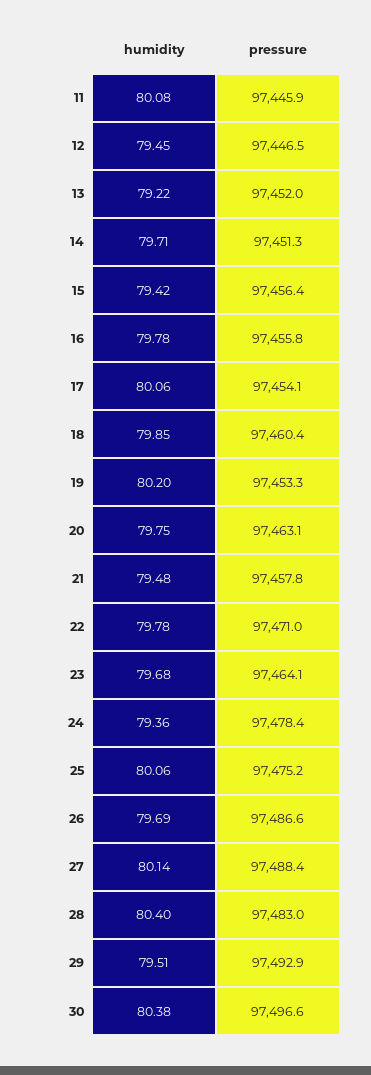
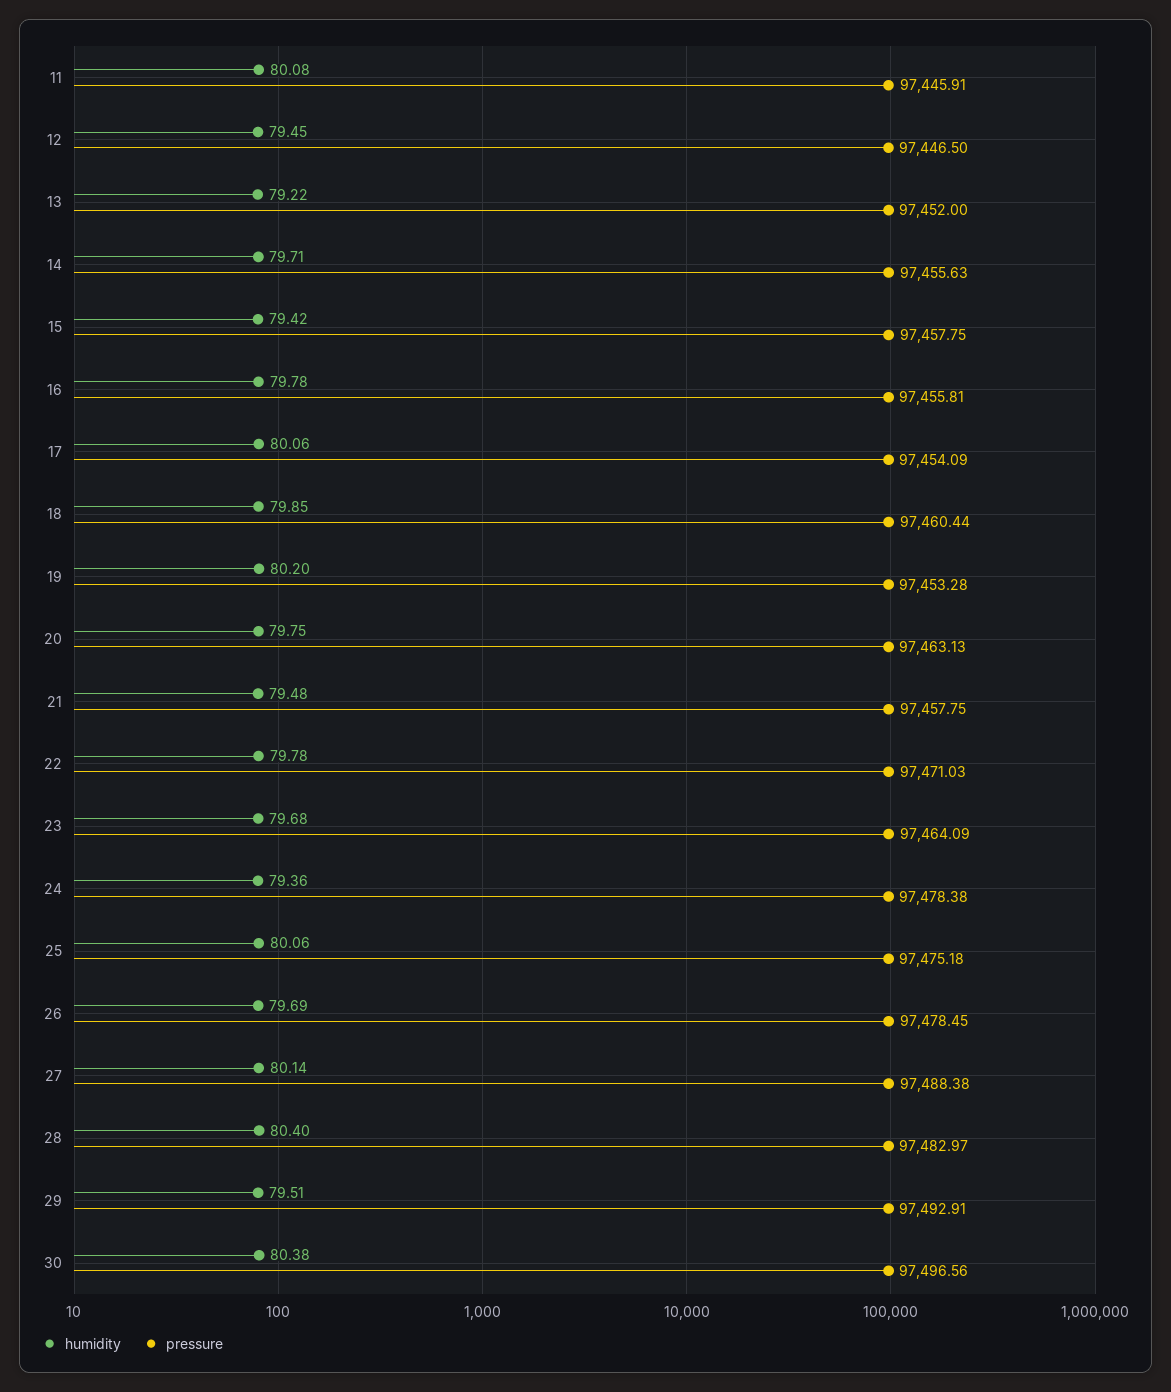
pressure, 14: 97451.3 -> 97455.63
pressure, 15: 97456.4 -> 97457.75
pressure, 26: 97486.6 -> 97478.45

